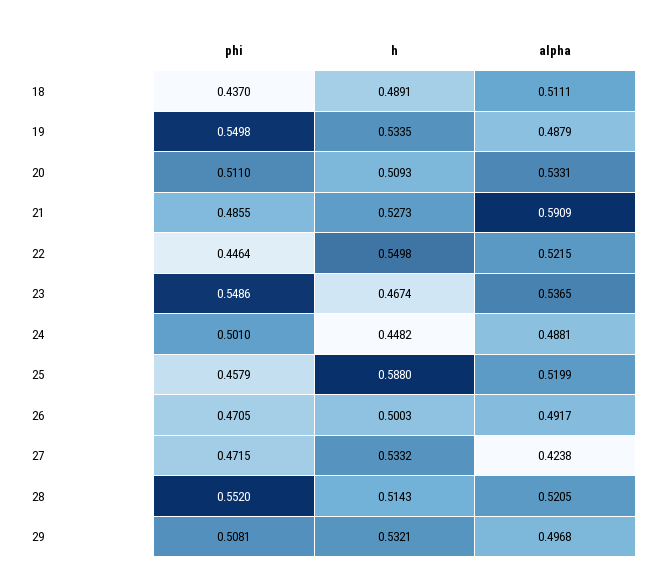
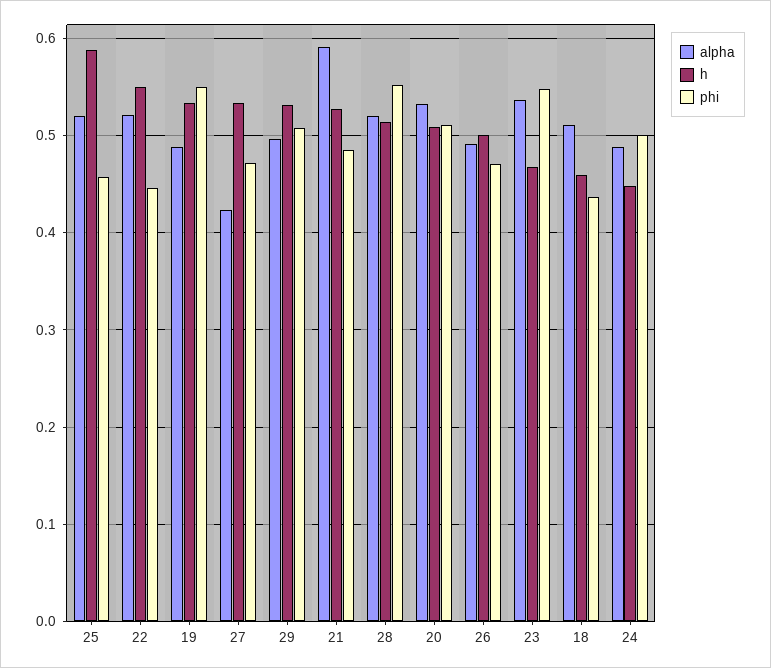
h, 18: 0.4891 -> 0.46

